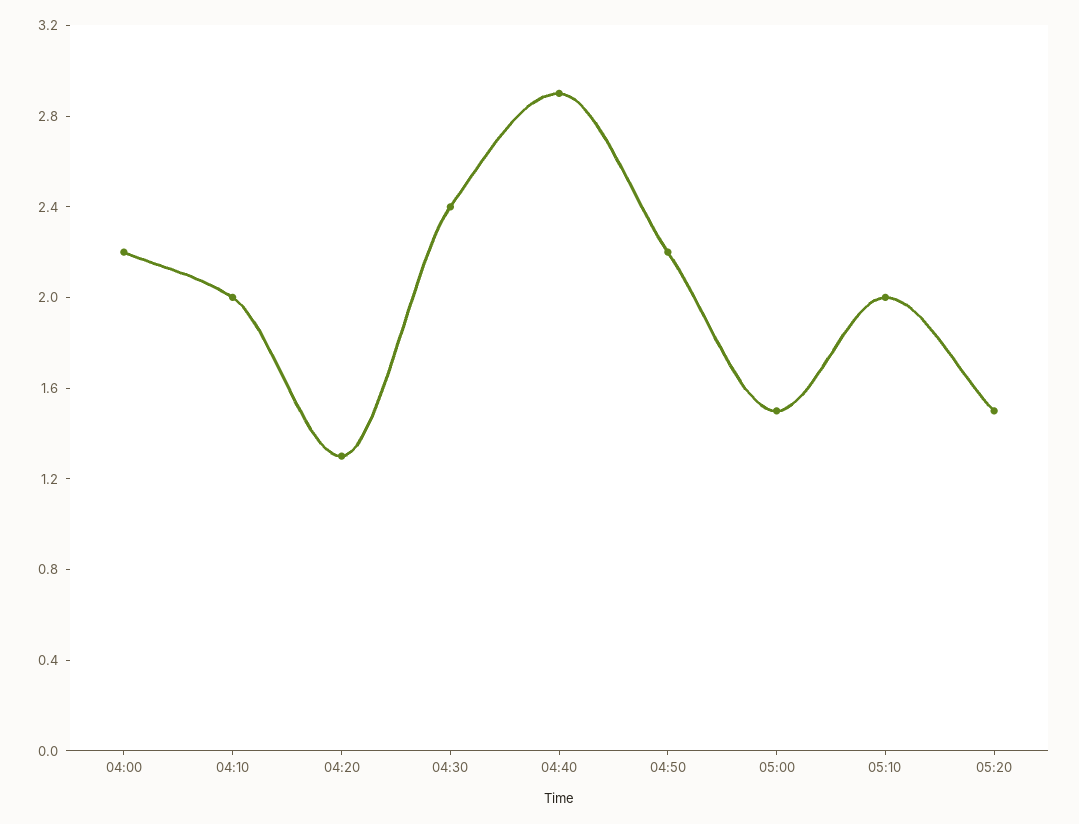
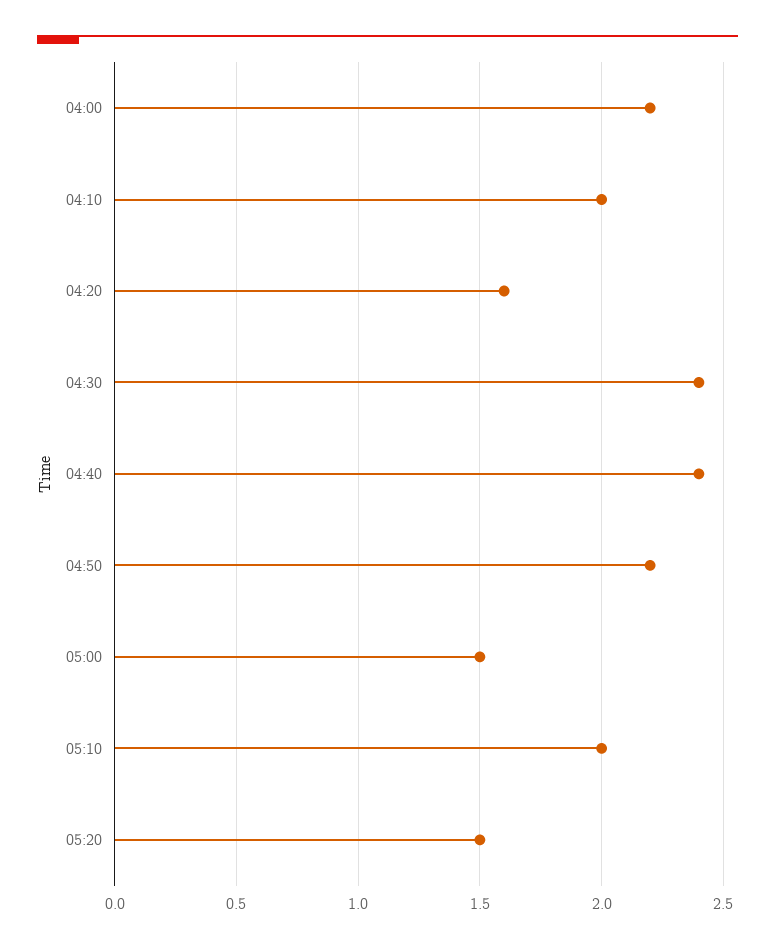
04:20: 1.3 -> 1.6
04:40: 2.9 -> 2.4

